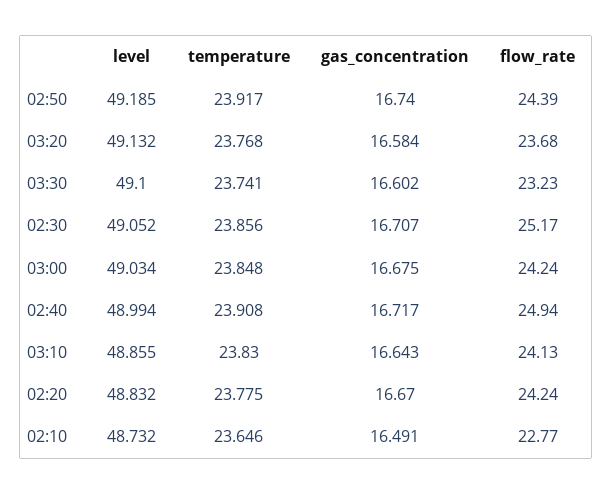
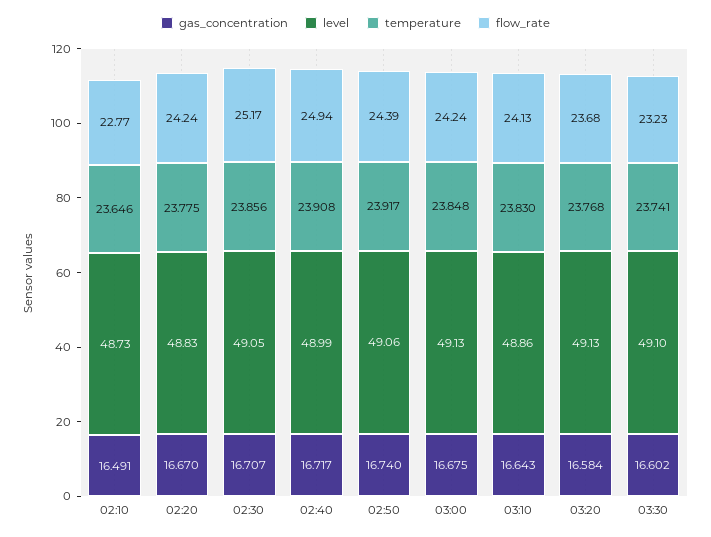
level, 02:50: 49.185 -> 49.06
level, 03:00: 49.034 -> 49.13

